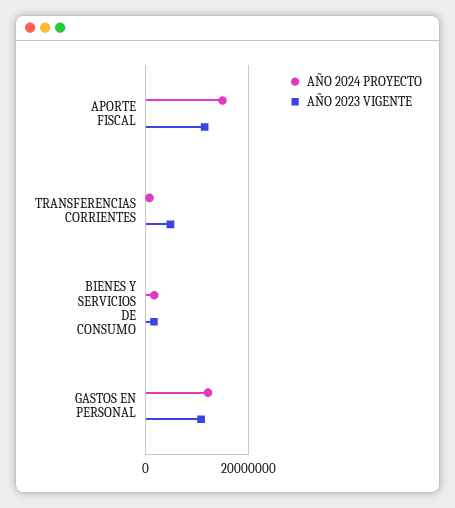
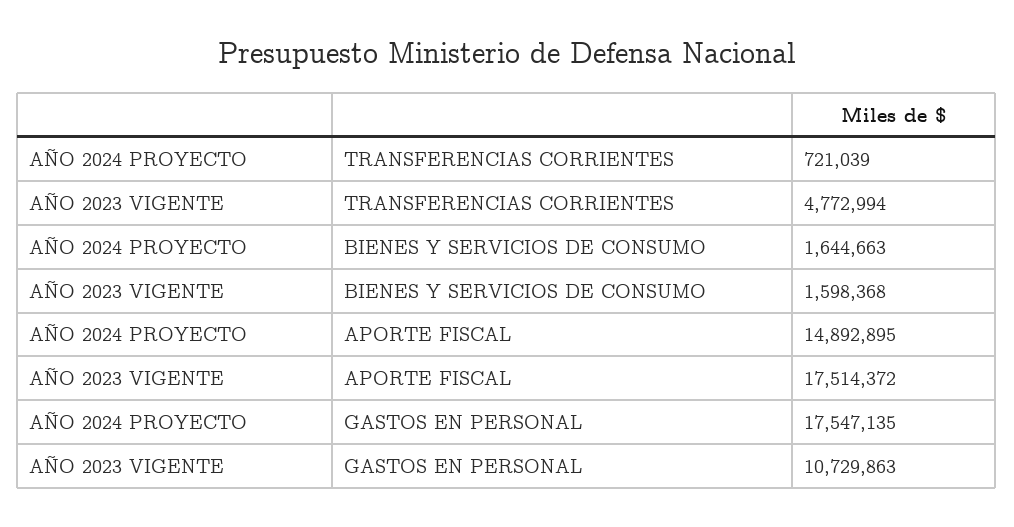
AÑO 2023 VIGENTE, APORTE FISCAL: 12000000 -> 17514372
AÑO 2024 PROYECTO, GASTOS EN PERSONAL: 12000000 -> 17547135

